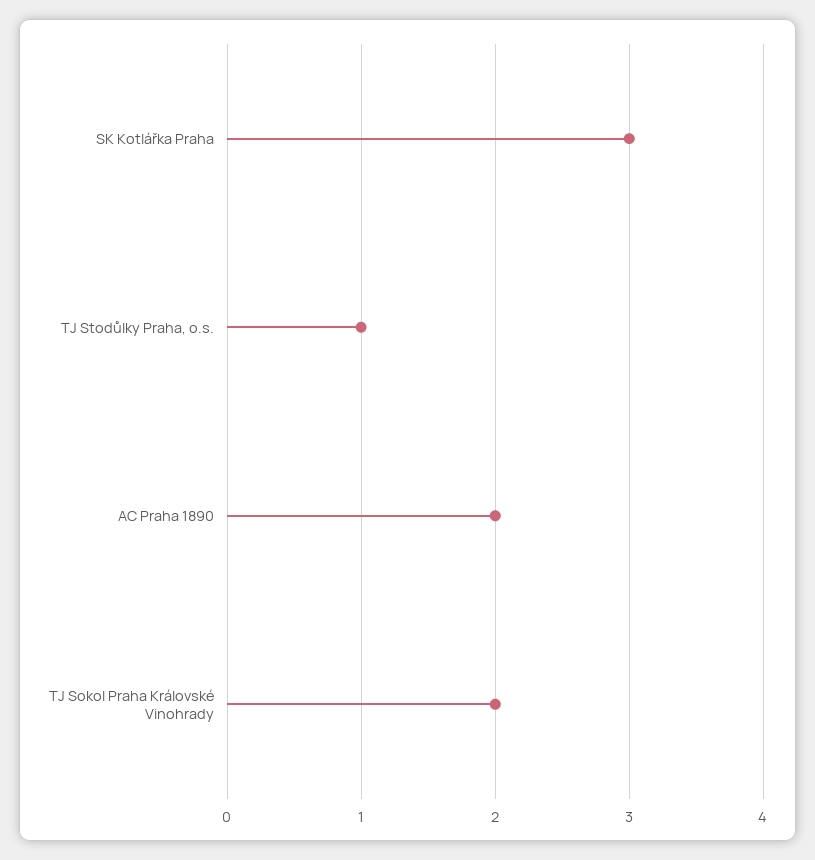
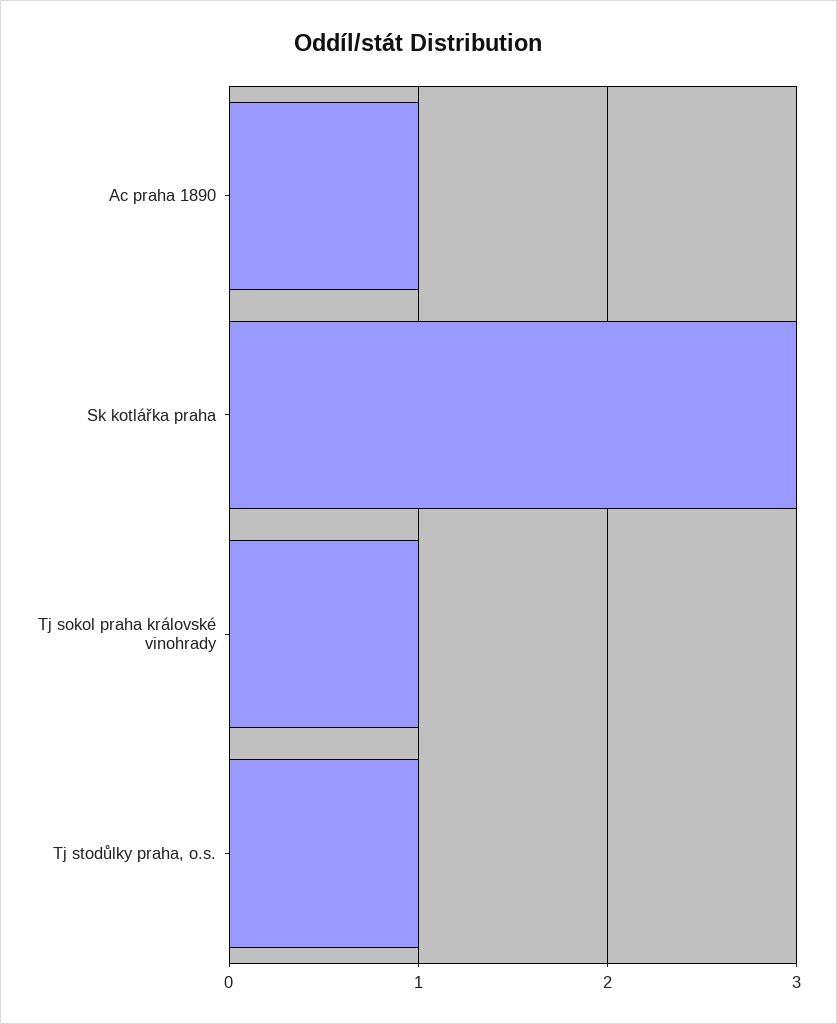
AC Praha 1890: 2 -> 1
TJ Sokol Praha Královské Vinohrady: 2 -> 1

